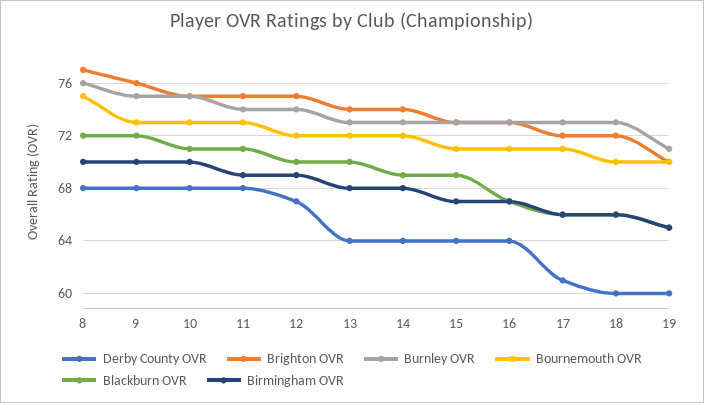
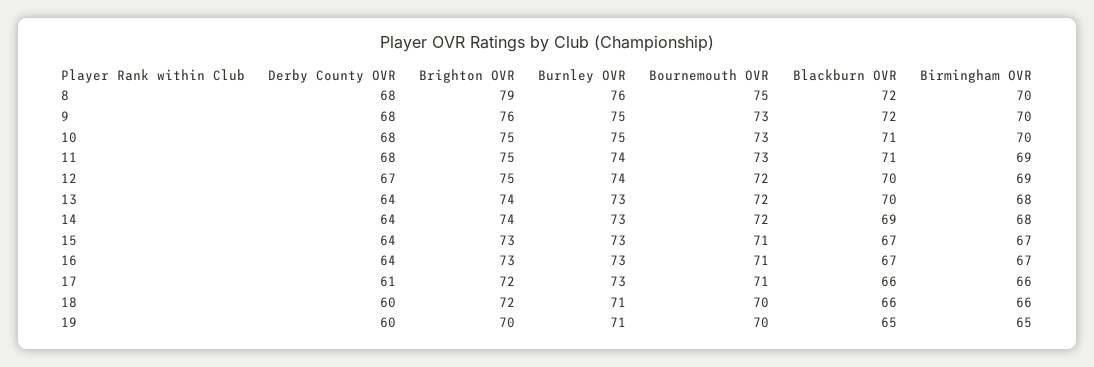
Brighton OVR, 8: 77 -> 79
Blackburn OVR, 15: 69 -> 67
Burnley OVR, 18: 73 -> 71

